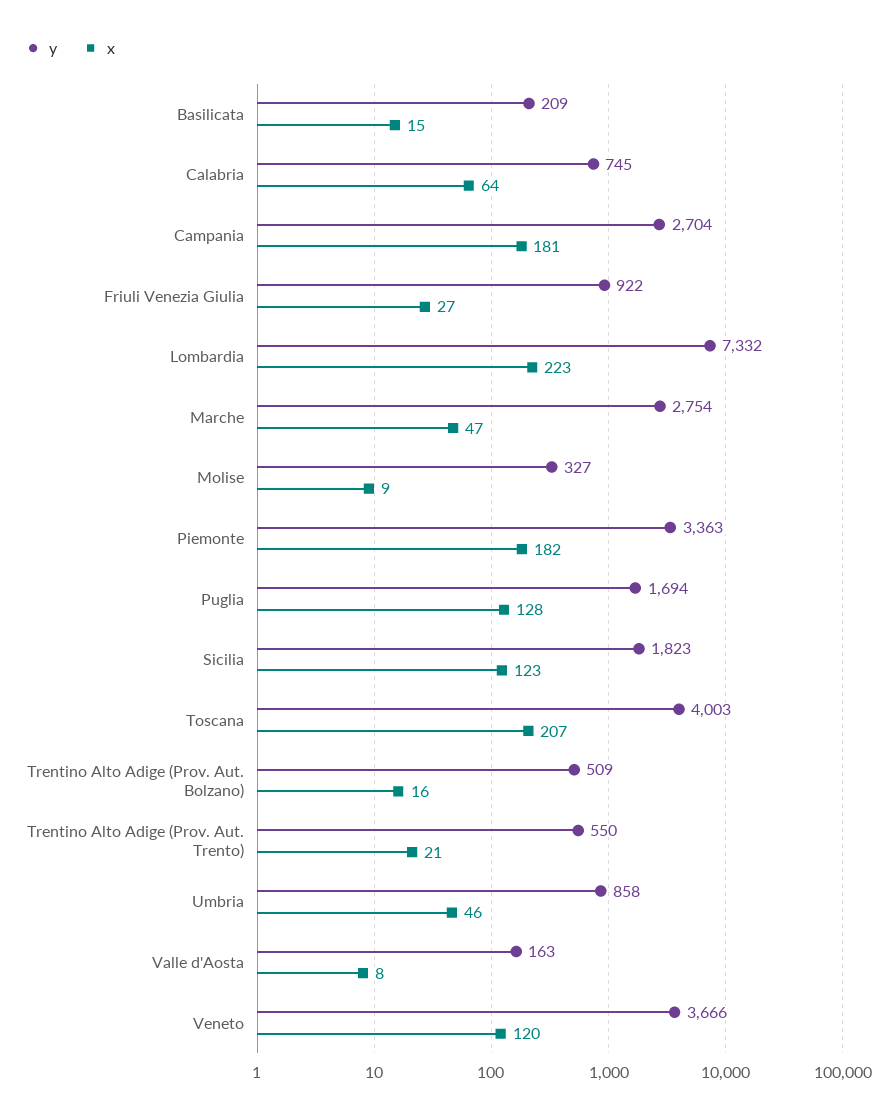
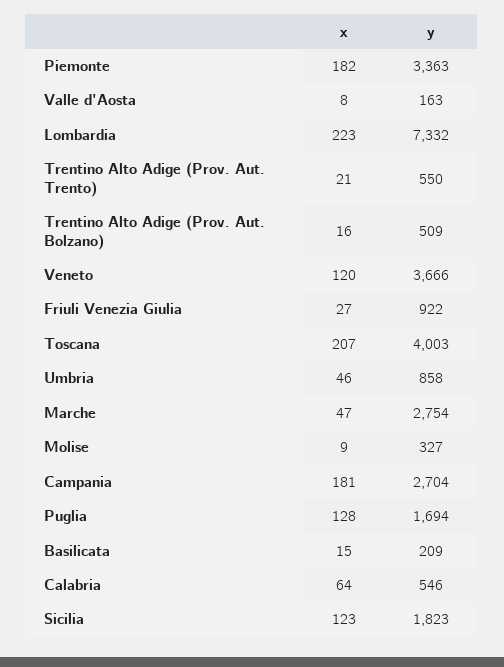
y, Calabria: 745 -> 546

